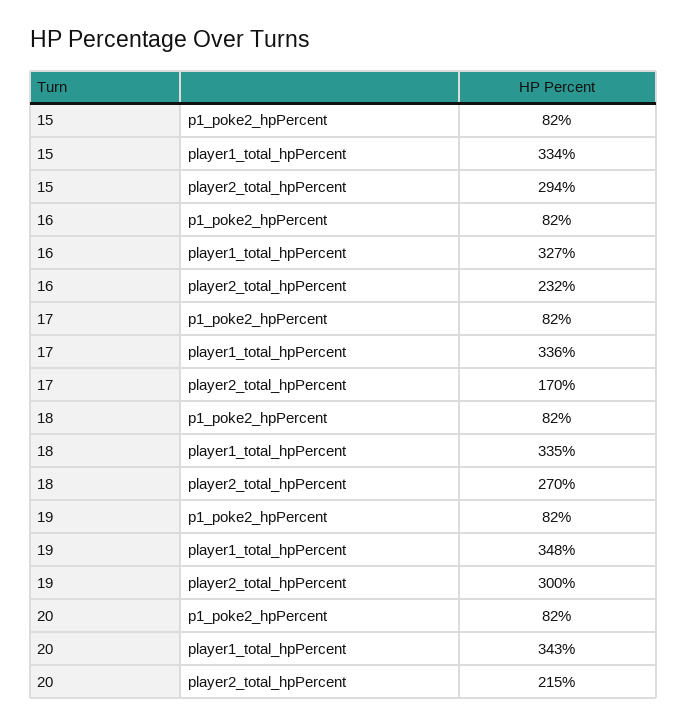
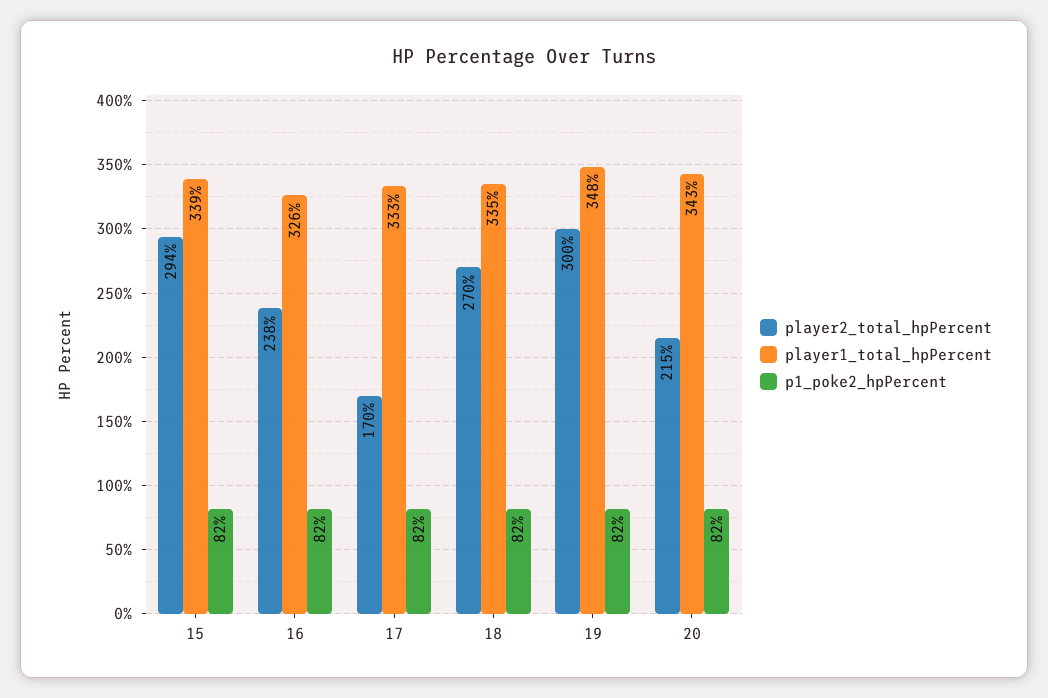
player1_total_hpPercent, 15: 334 -> 339
player1_total_hpPercent, 16: 327 -> 326
player2_total_hpPercent, 16: 232 -> 238
player1_total_hpPercent, 17: 336 -> 333

